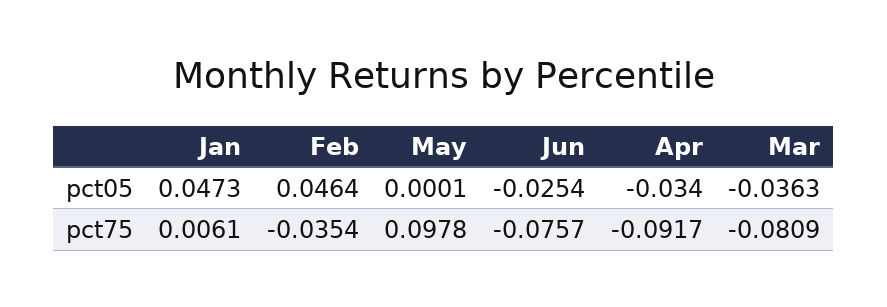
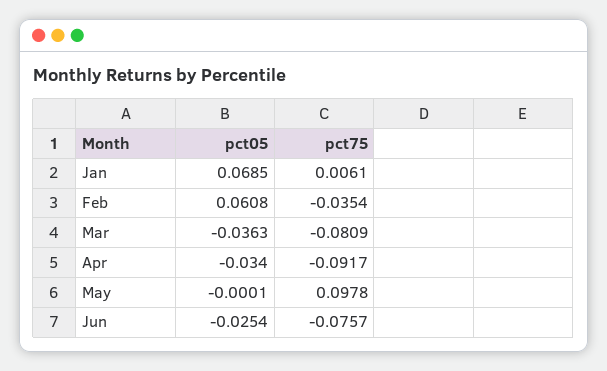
Jan, pct05: 0.0473 -> 0.0685
Feb, pct05: 0.0464 -> 0.0608
May, pct05: 0.0001 -> -0.0001

